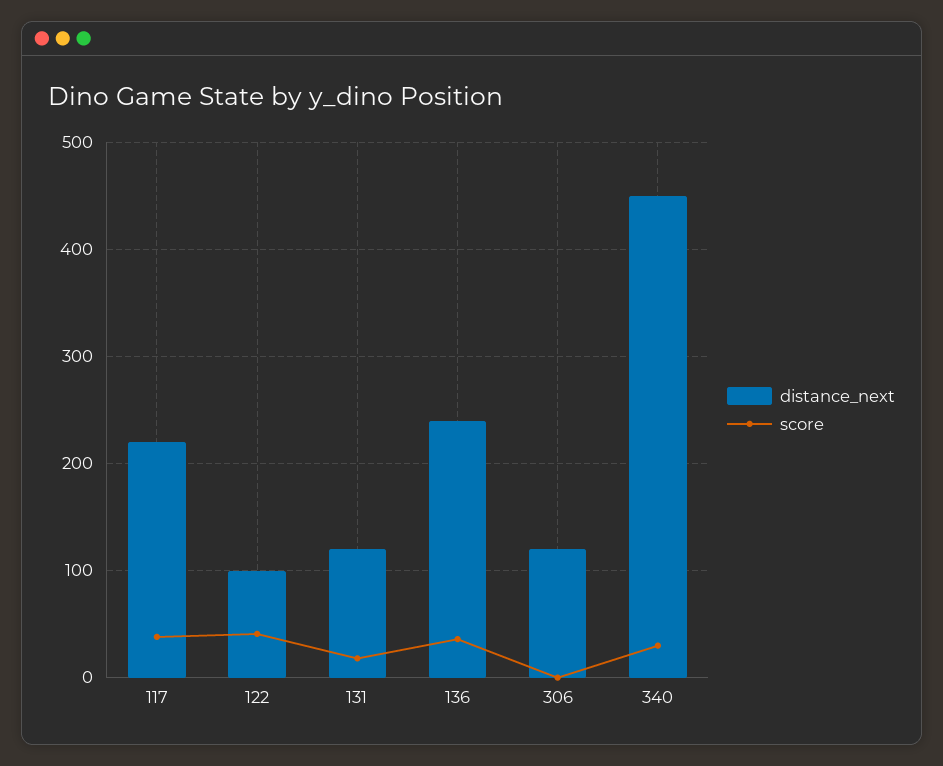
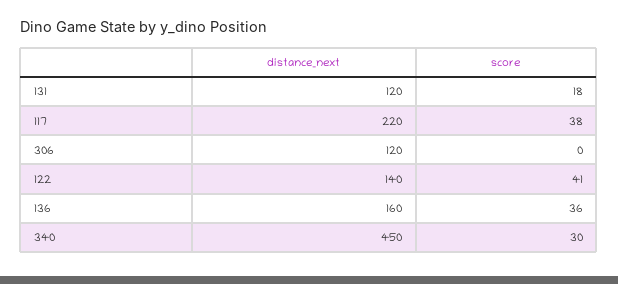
distance_next, 122: 100 -> 140
distance_next, 136: 240 -> 160

